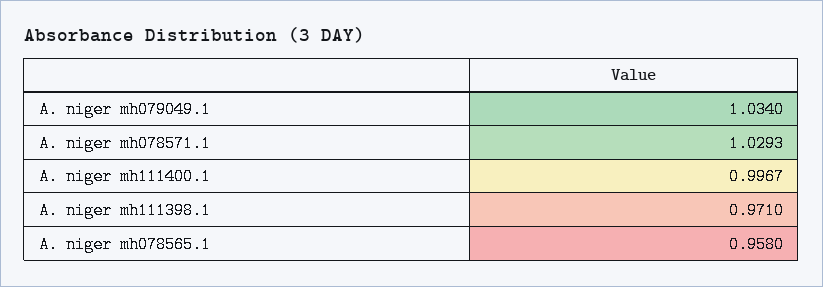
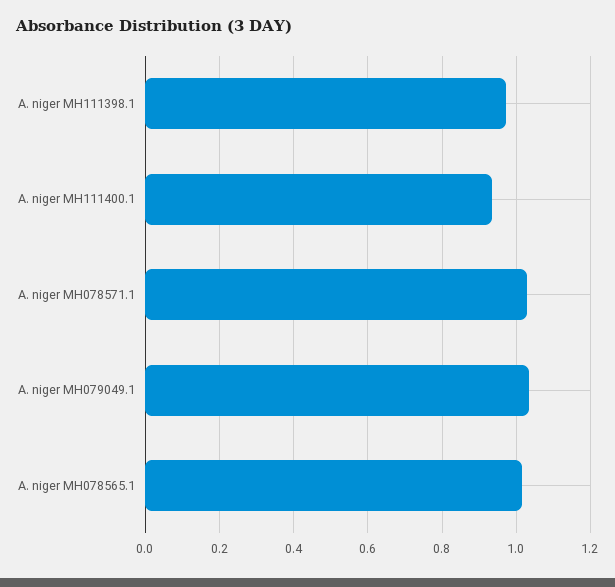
A. niger mh111400.1: 0.9967 -> 0.94
A. niger mh078565.1: 0.958 -> 1.02

